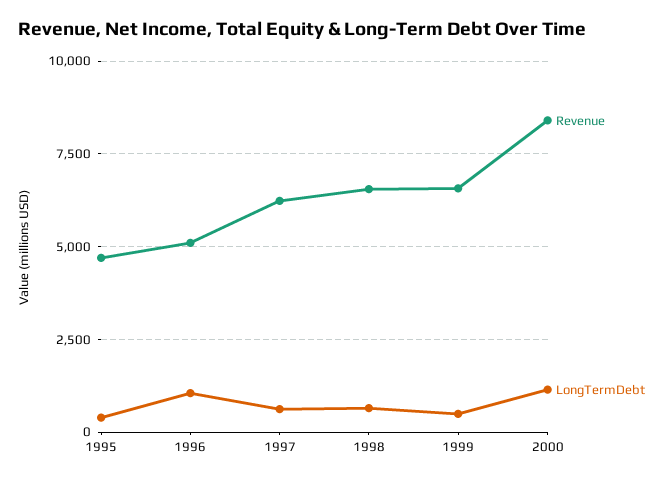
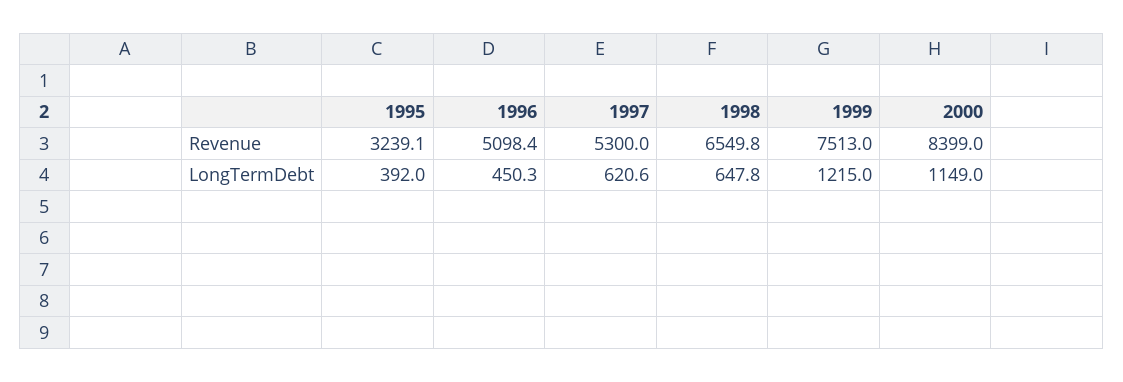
Revenue, 1995: 4750 -> 3239.1
LongTermDebt, 1996: 1000 -> 450.3
Revenue, 1997: 6250 -> 5300
Revenue, 1999: 6500 -> 7513
LongTermDebt, 1999: 500 -> 1215

